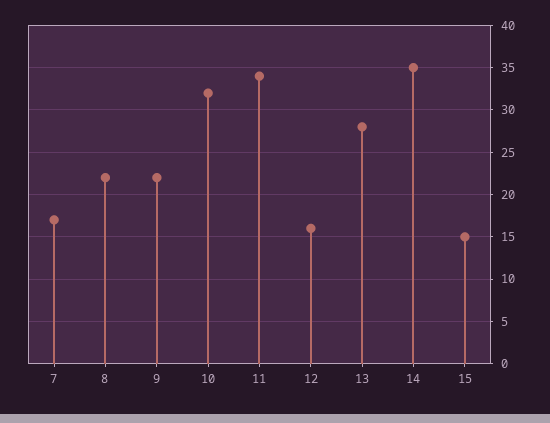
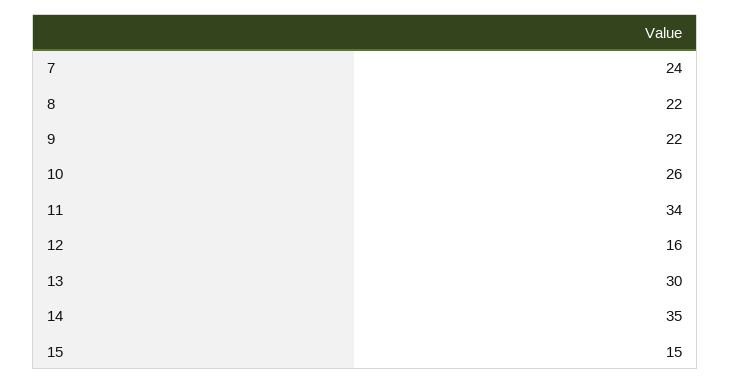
7: 17 -> 24
10: 32 -> 26
13: 28 -> 30

